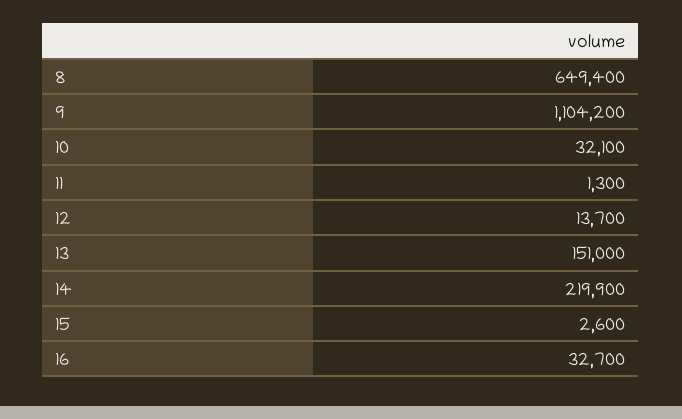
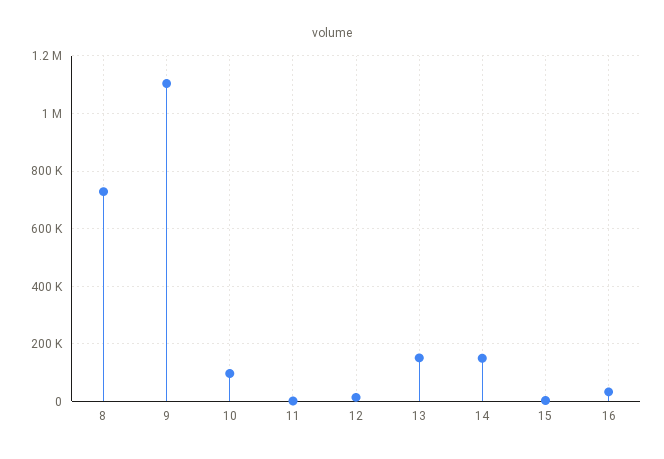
8: 649400 -> 725000
10: 32100 -> 100000
14: 219900 -> 150000

